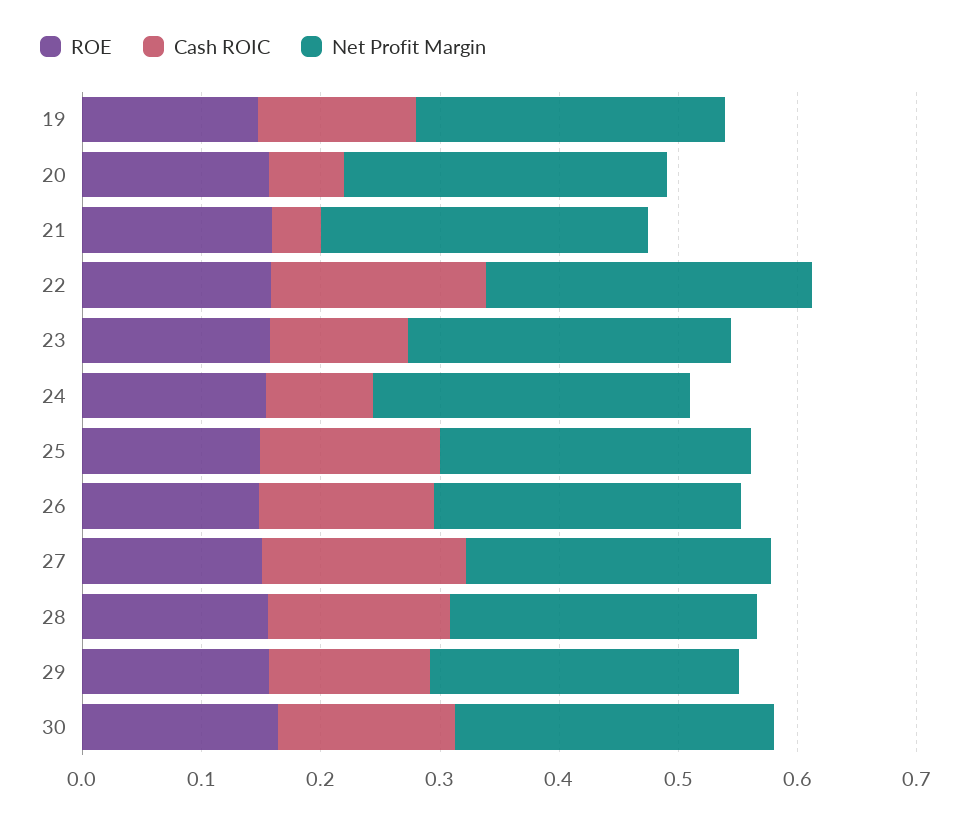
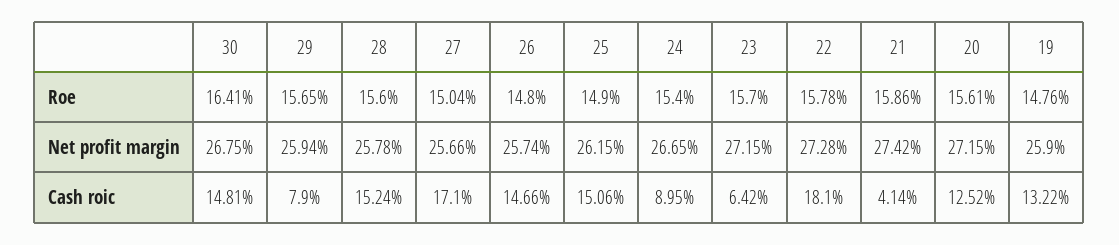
Cash ROIC, 20: 0.06 -> 0.1252
Cash ROIC, 23: 0.12 -> 0.0642
Cash ROIC, 29: 0.14 -> 0.079

